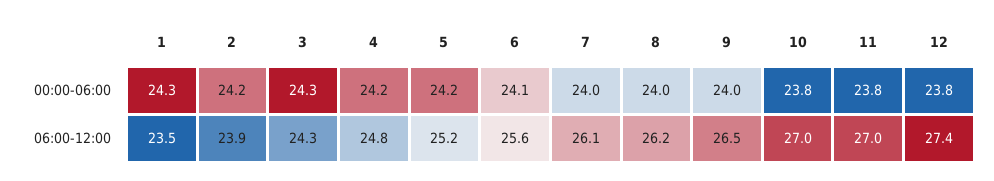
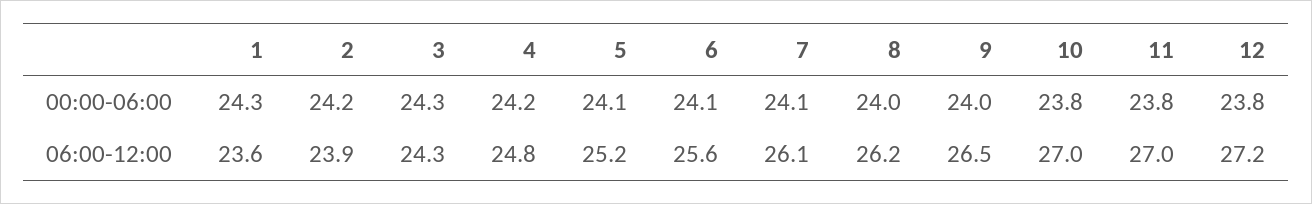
5, 00:00-06:00: 24.2 -> 24.1
7, 00:00-06:00: 24 -> 24.1
1, 06:00-12:00: 23.5 -> 23.6
12, 06:00-12:00: 27.4 -> 27.2

